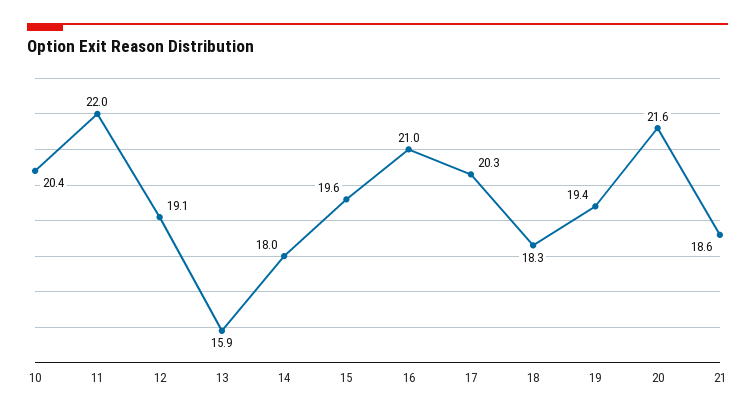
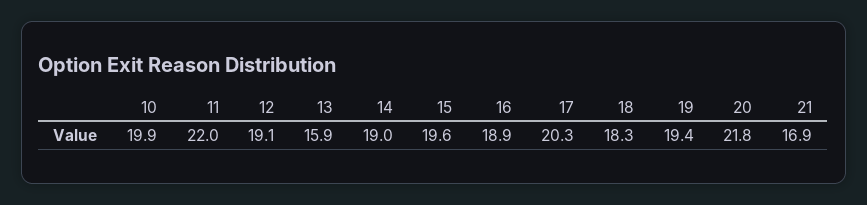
10: 20.4 -> 19.9
14: 18 -> 19
16: 21 -> 18.9
20: 21.6 -> 21.8
21: 18.6 -> 16.9

